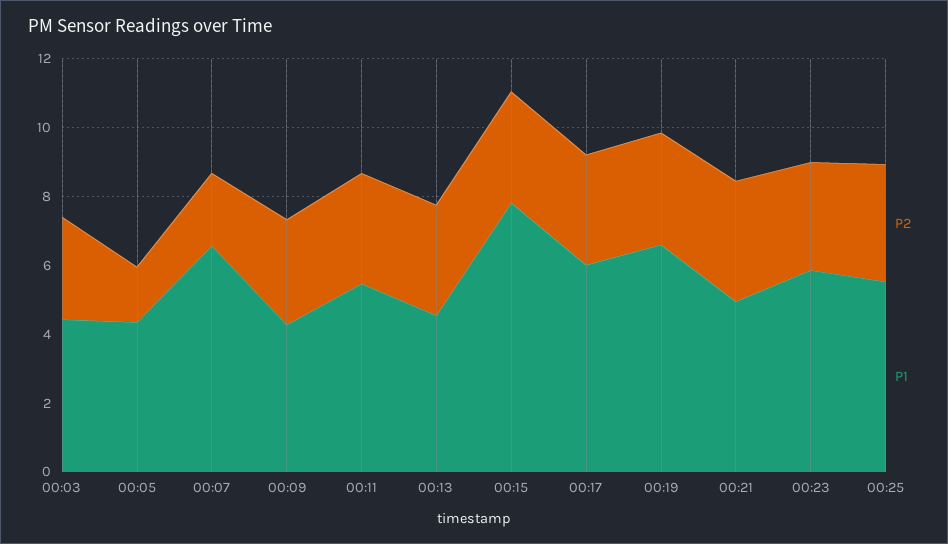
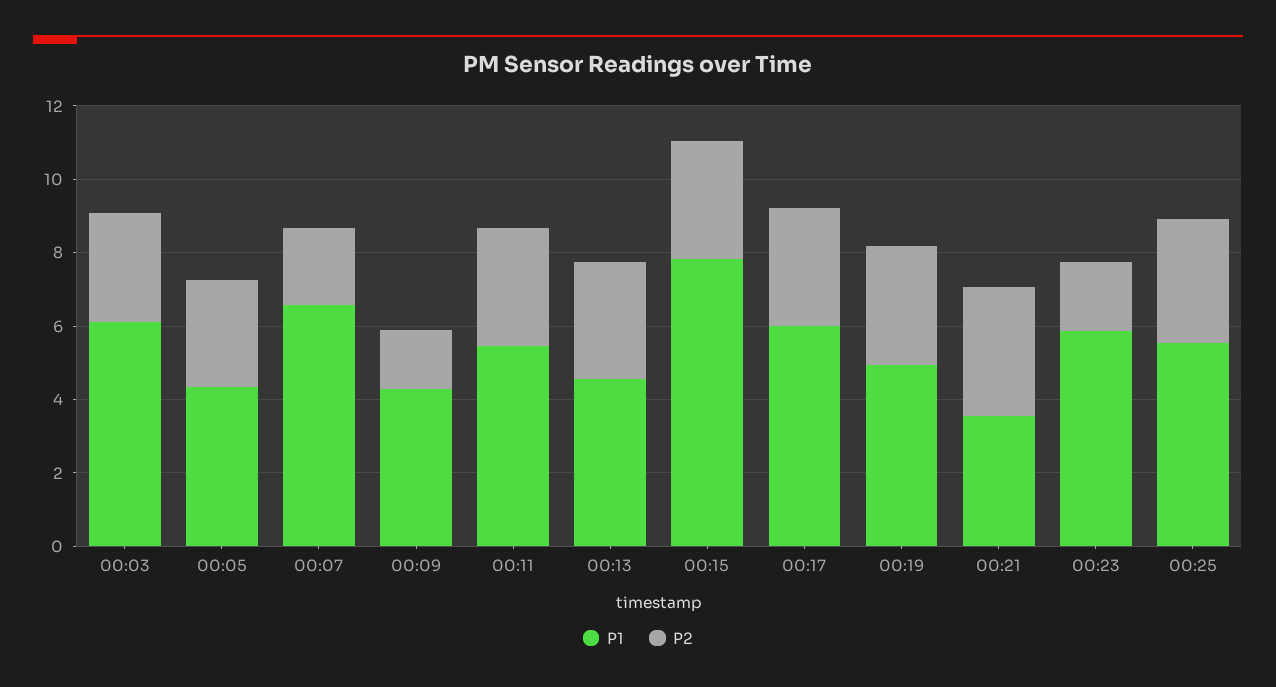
P1, 00:03: 4.5 -> 6
P2, 00:05: 1.5 -> 3
P2, 00:09: 3 -> 1.5
P1, 00:19: 6.5 -> 5
P1, 00:21: 5 -> 3.5
P2, 00:23: 3 -> 2

